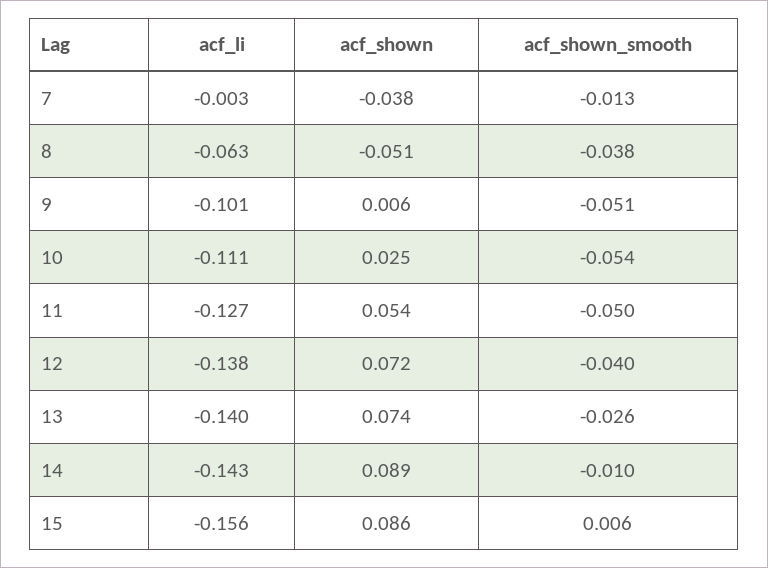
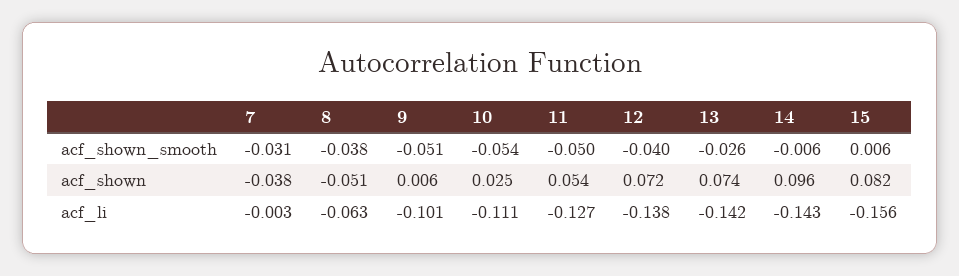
acf_shown_smooth, 7: -0.013 -> -0.031
acf_li, 13: -0.14 -> -0.142
acf_shown, 14: 0.089 -> 0.096
acf_shown_smooth, 14: -0.01 -> -0.006
acf_shown, 15: 0.086 -> 0.082

